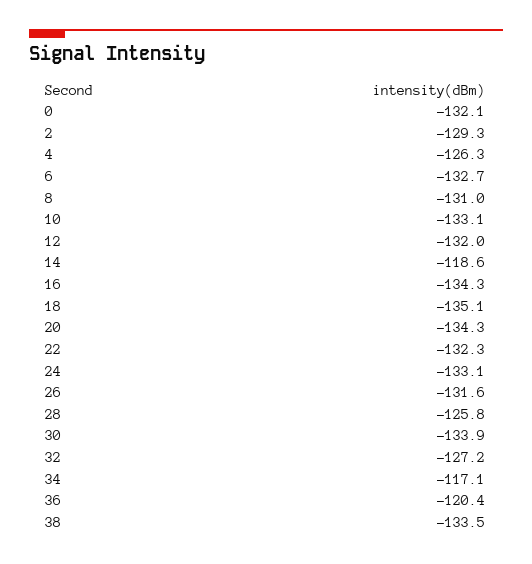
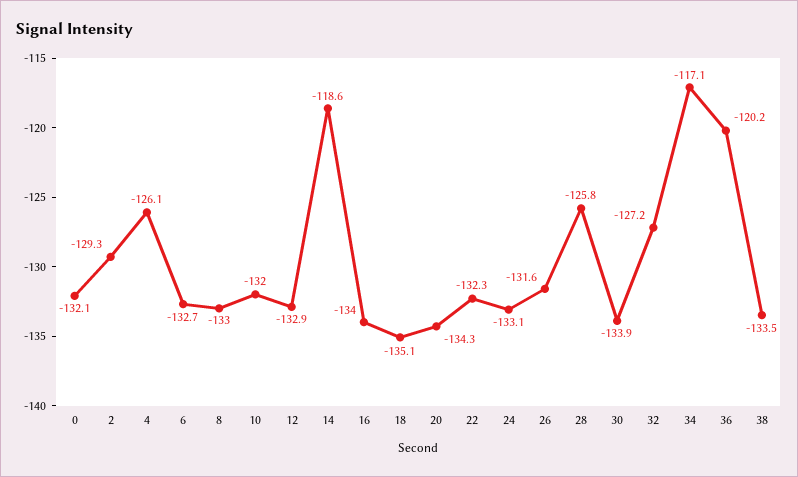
4: -126.3 -> -126.1
8: -131 -> -133
10: -133.1 -> -132
12: -132 -> -132.9
16: -134.3 -> -134
36: -120.4 -> -120.2

